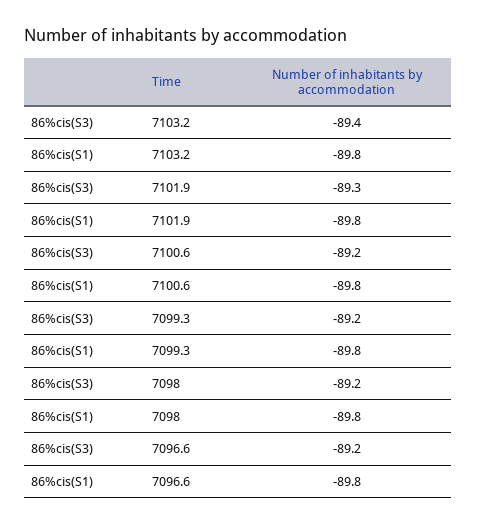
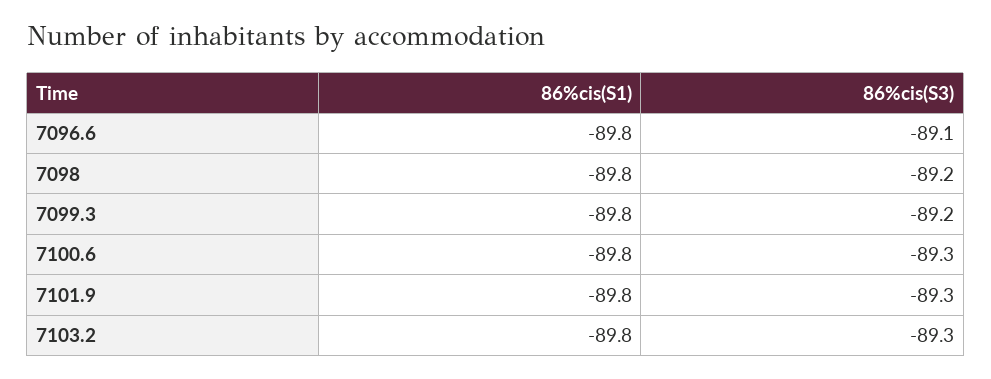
86%cis(S3), 7103.2: -89.4 -> -89.3
86%cis(S3), 7100.6: -89.2 -> -89.3
86%cis(S3), 7096.6: -89.2 -> -89.1

